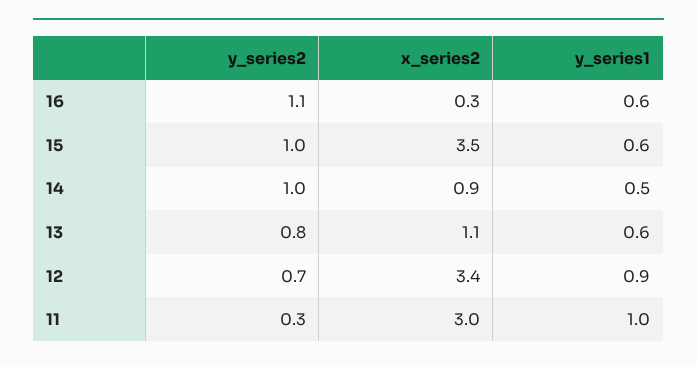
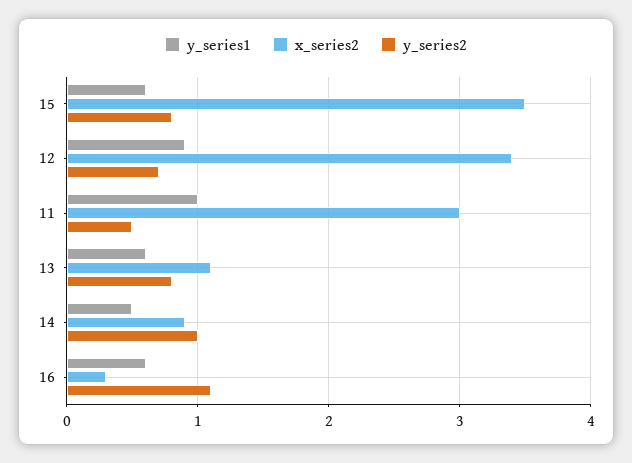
y_series2, 15: 1 -> 0.8
y_series2, 11: 0.3 -> 0.5

